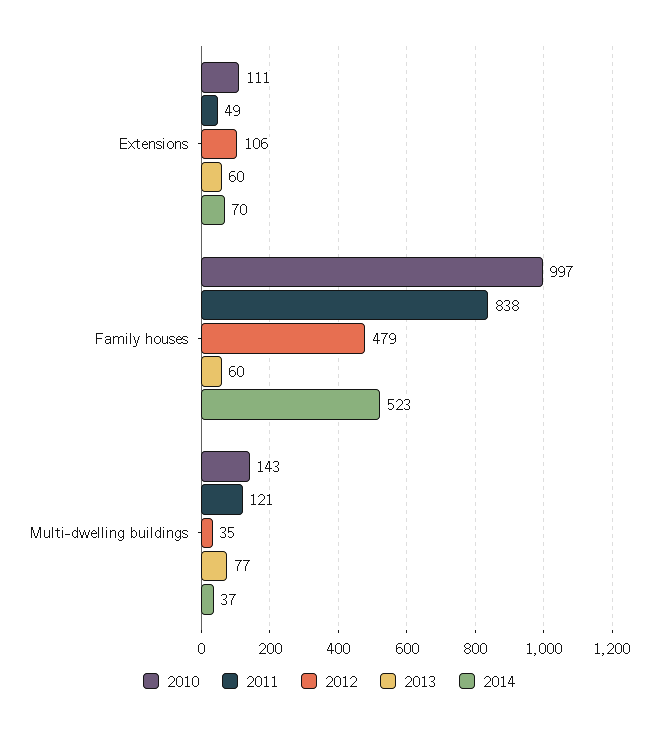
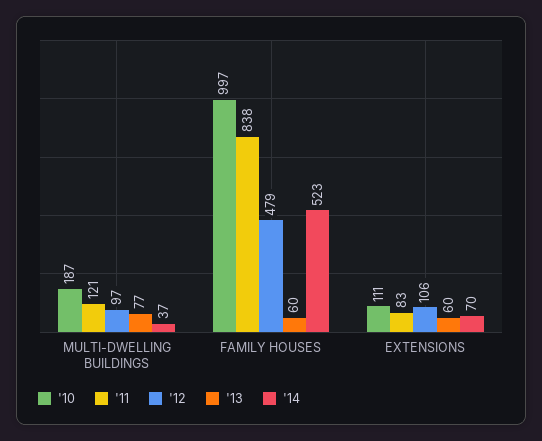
2011, Extensions: 49 -> 83
2010, Multi-dwelling buildings: 143 -> 187
2012, Multi-dwelling buildings: 35 -> 97

